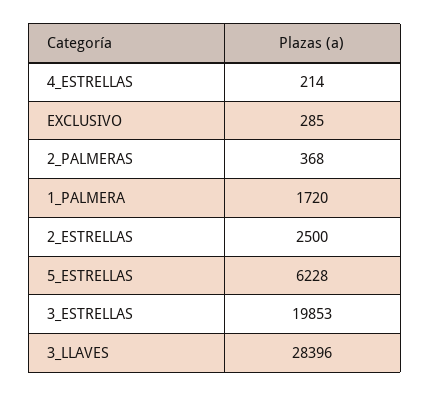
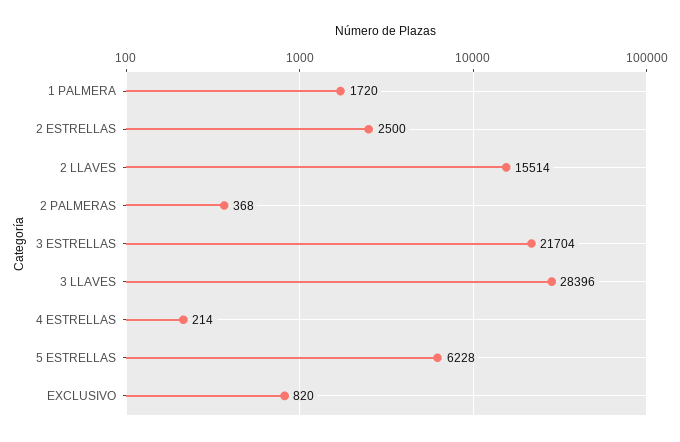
EXCLUSIVO: 285 -> 820
3_ESTRELLAS: 19853 -> 21704
2 LLAVES: none -> 15514

